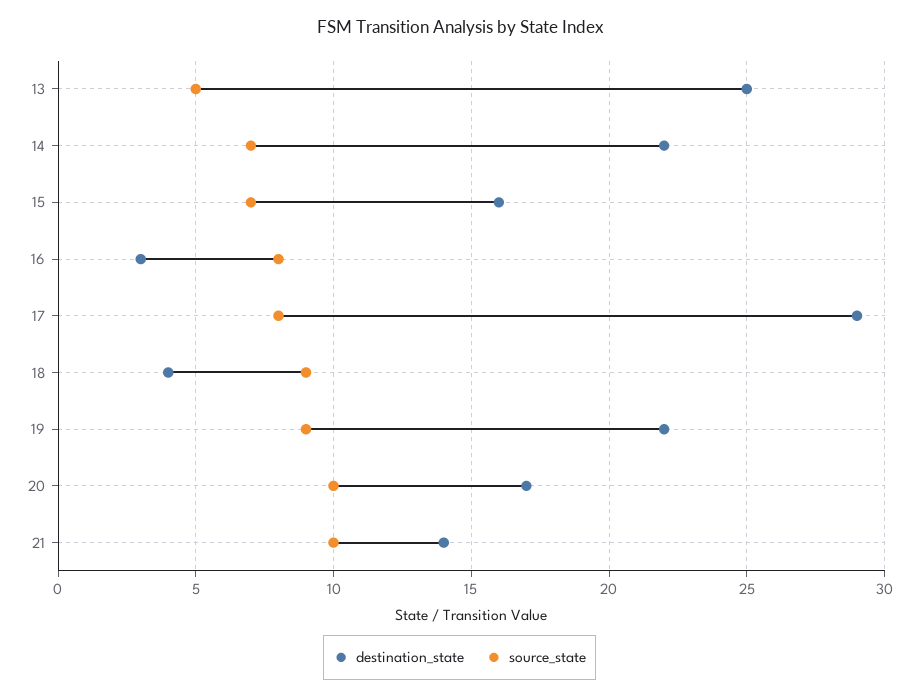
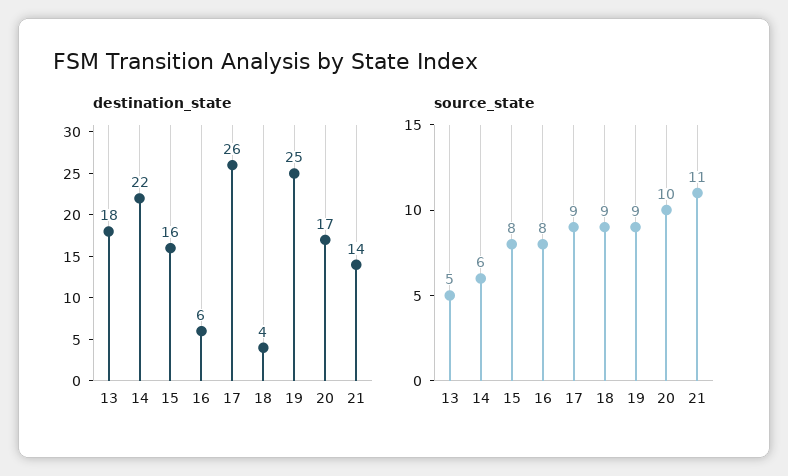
destination_state, 13: 25 -> 18
source_state, 14: 7 -> 6
source_state, 15: 7 -> 8
destination_state, 16: 3 -> 6
destination_state, 17: 29 -> 26
source_state, 17: 8 -> 9
destination_state, 19: 22 -> 25
source_state, 21: 10 -> 11

